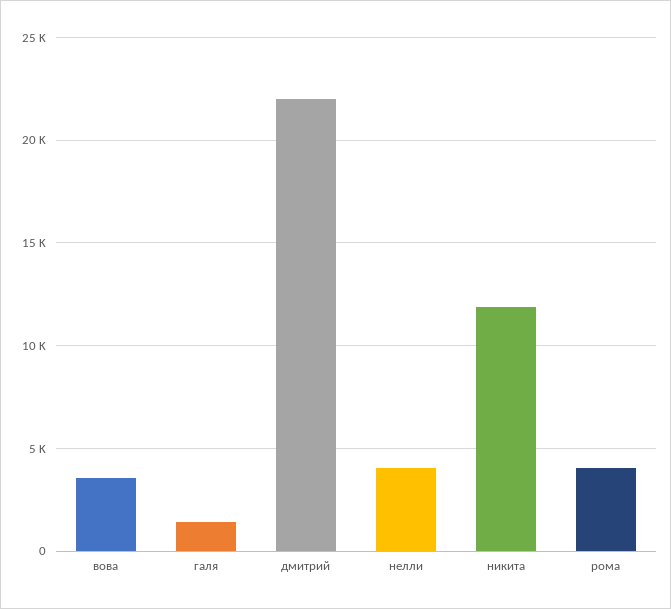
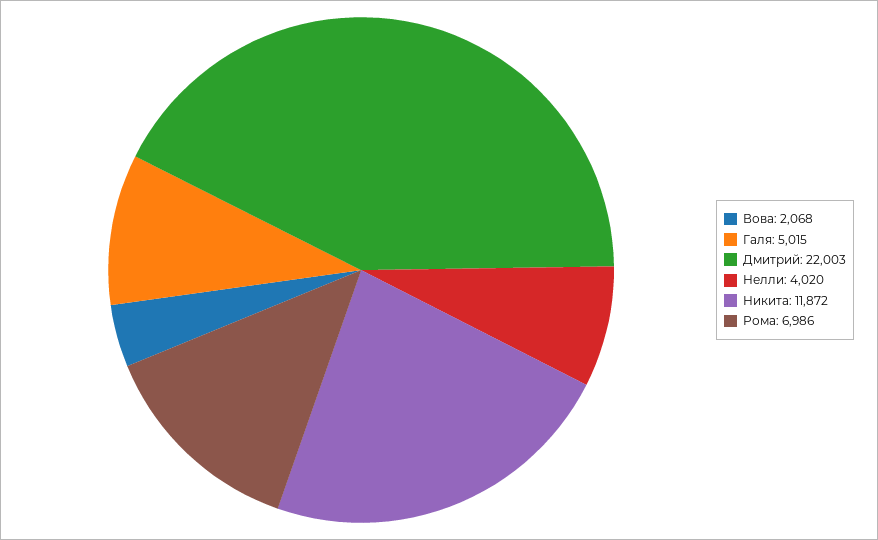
вова: 3500 -> 2068
галя: 1500 -> 5015
рома: 4000 -> 6986

